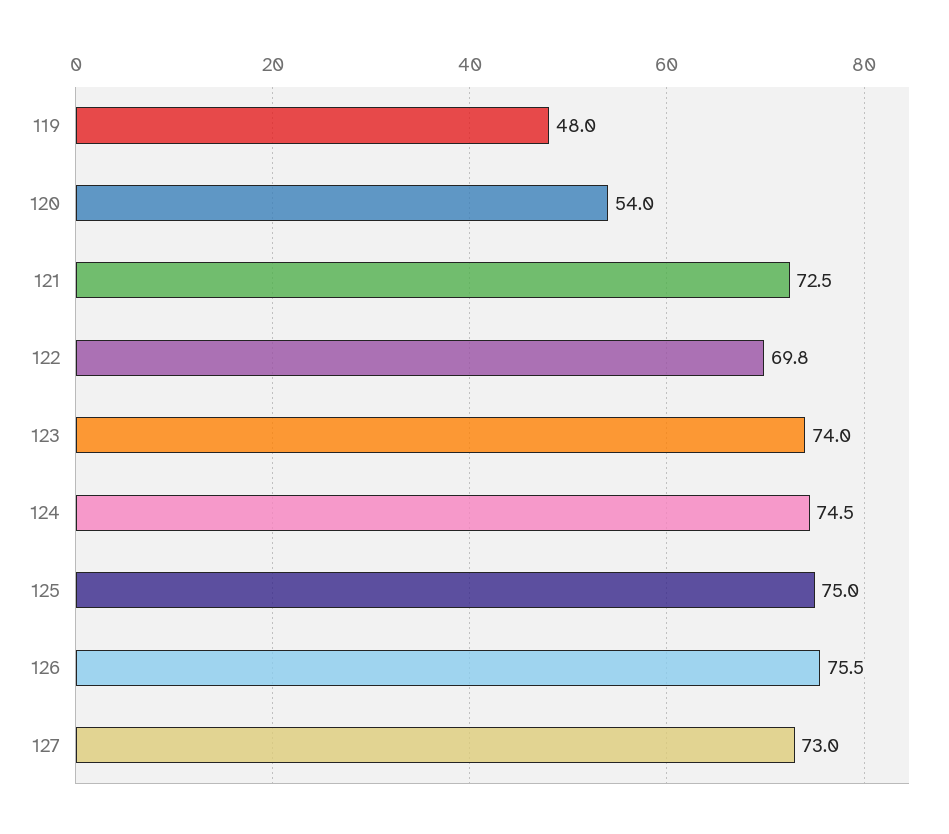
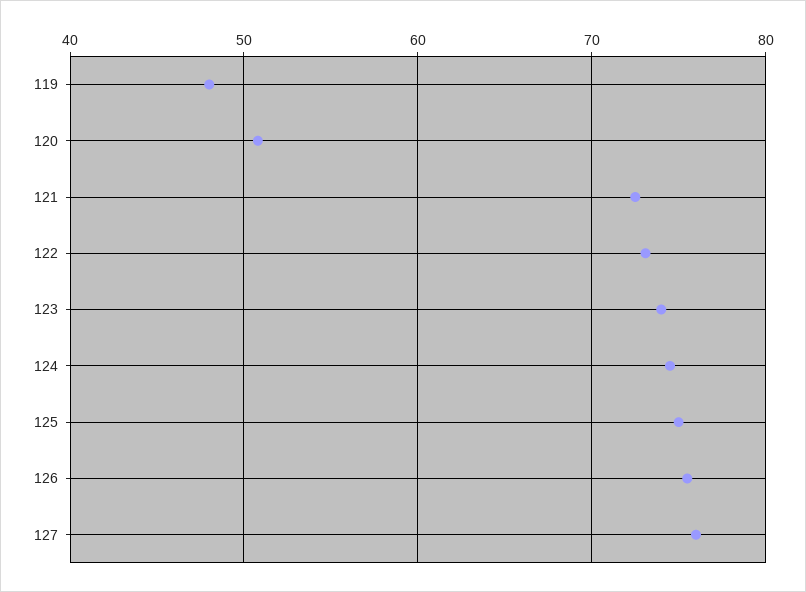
120: 54 -> 51
122: 69.8 -> 73
127: 73 -> 76

